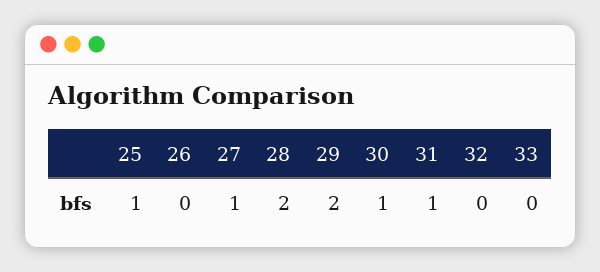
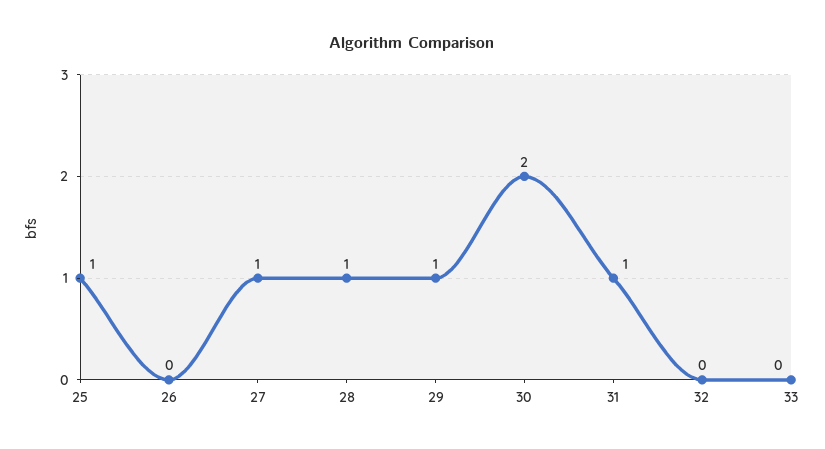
28: 2 -> 1
29: 2 -> 1
30: 1 -> 2

